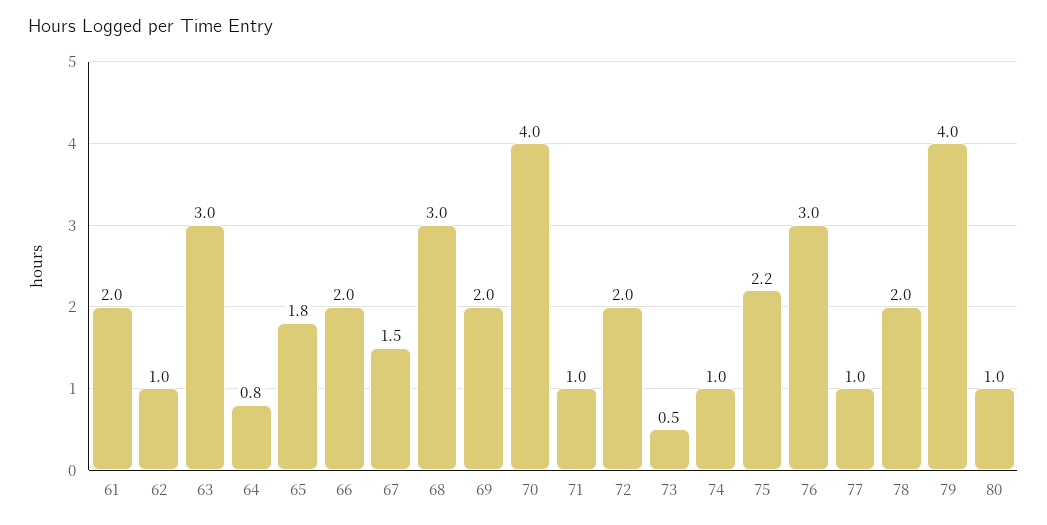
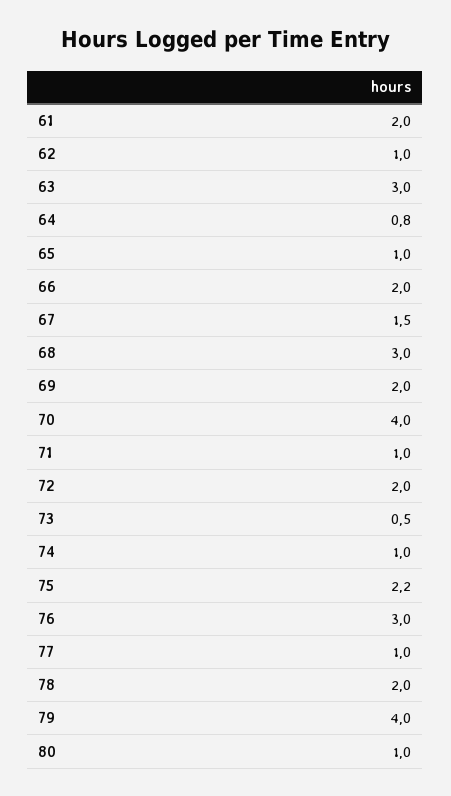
65: 1.8 -> 1

